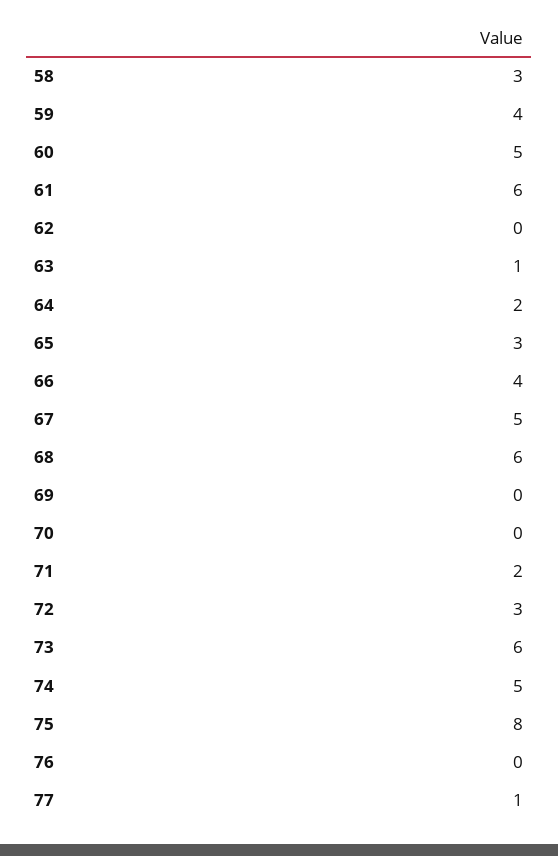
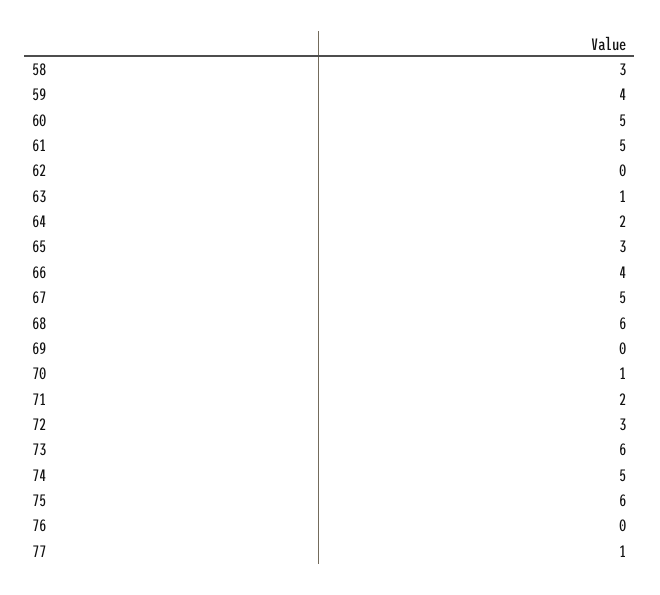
61: 6 -> 5
70: 0 -> 1
75: 8 -> 6

